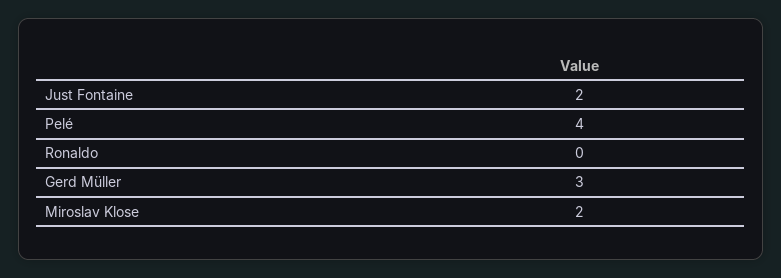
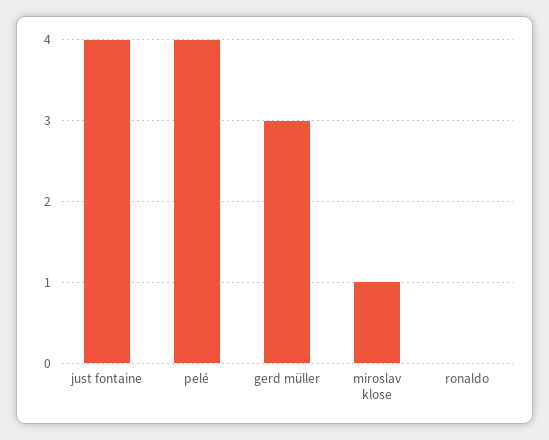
Just Fontaine: 2 -> 4
Miroslav Klose: 2 -> 1

